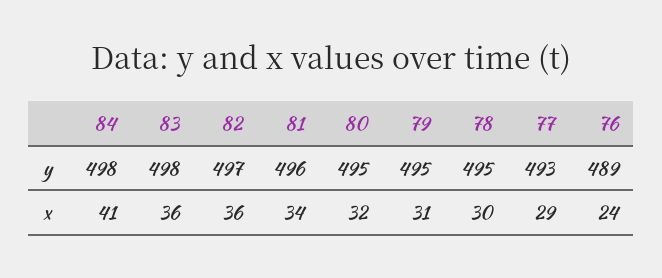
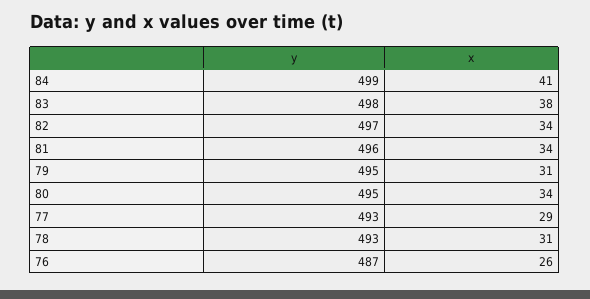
84, y: 498 -> 499
78, y: 495 -> 493
76, y: 489 -> 487
83, x: 36 -> 38
82, x: 36 -> 34
80, x: 32 -> 34
78, x: 30 -> 31
76, x: 24 -> 26

